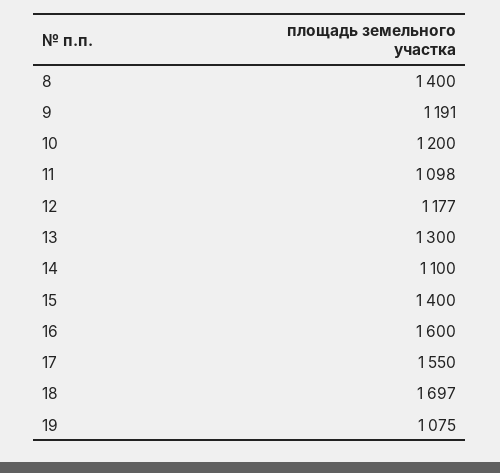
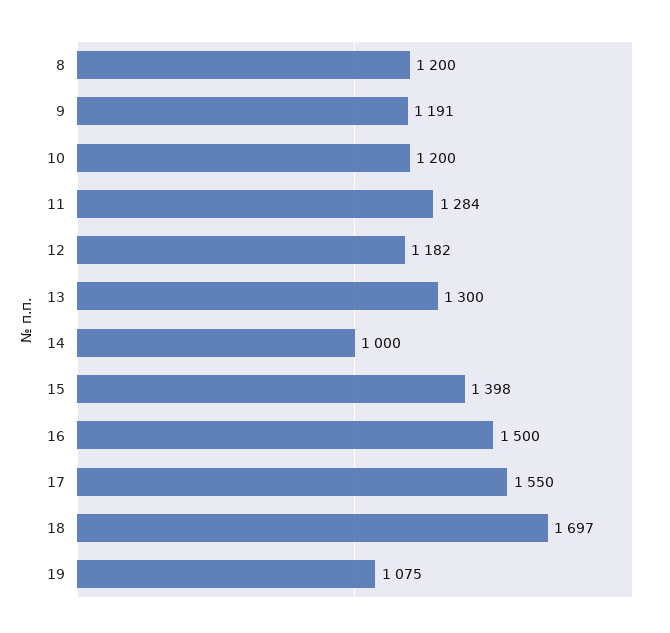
8: 1400 -> 1200
11: 1098 -> 1284
12: 1177 -> 1182
14: 1100 -> 1000
15: 1400 -> 1398
16: 1600 -> 1500

